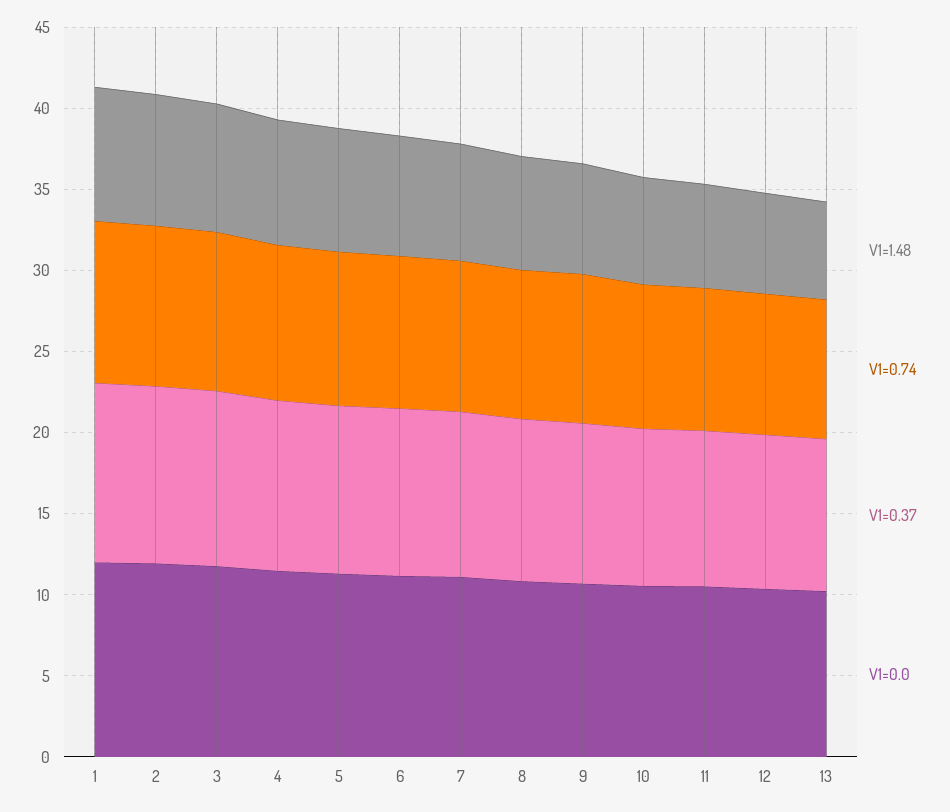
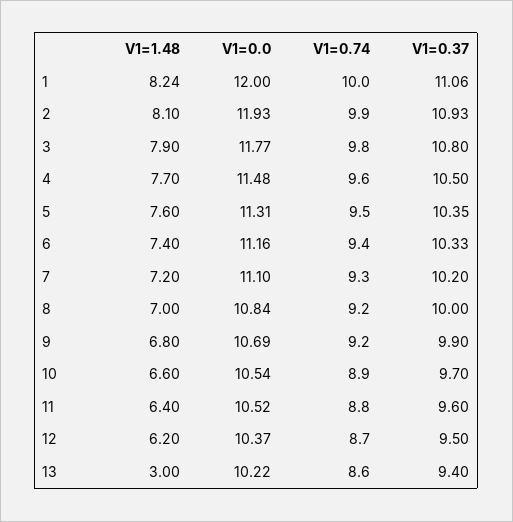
V1=1.48, 13: 6 -> 3

